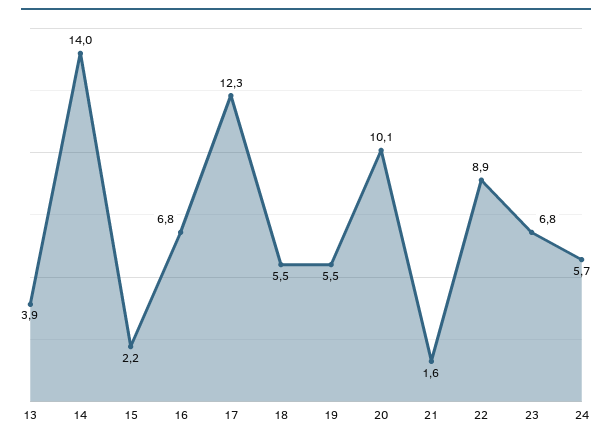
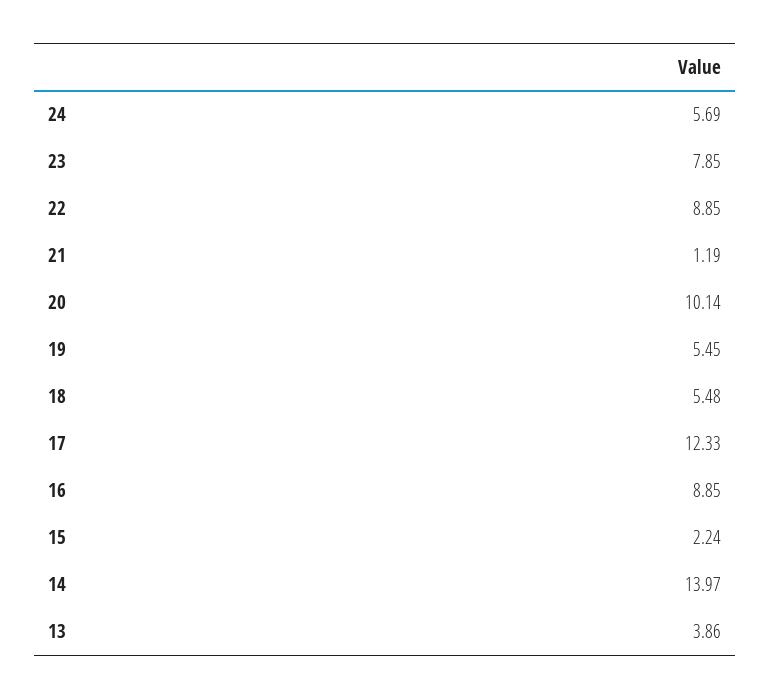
16: 6.8 -> 8.85
21: 1.6 -> 1.19
23: 6.8 -> 7.85

